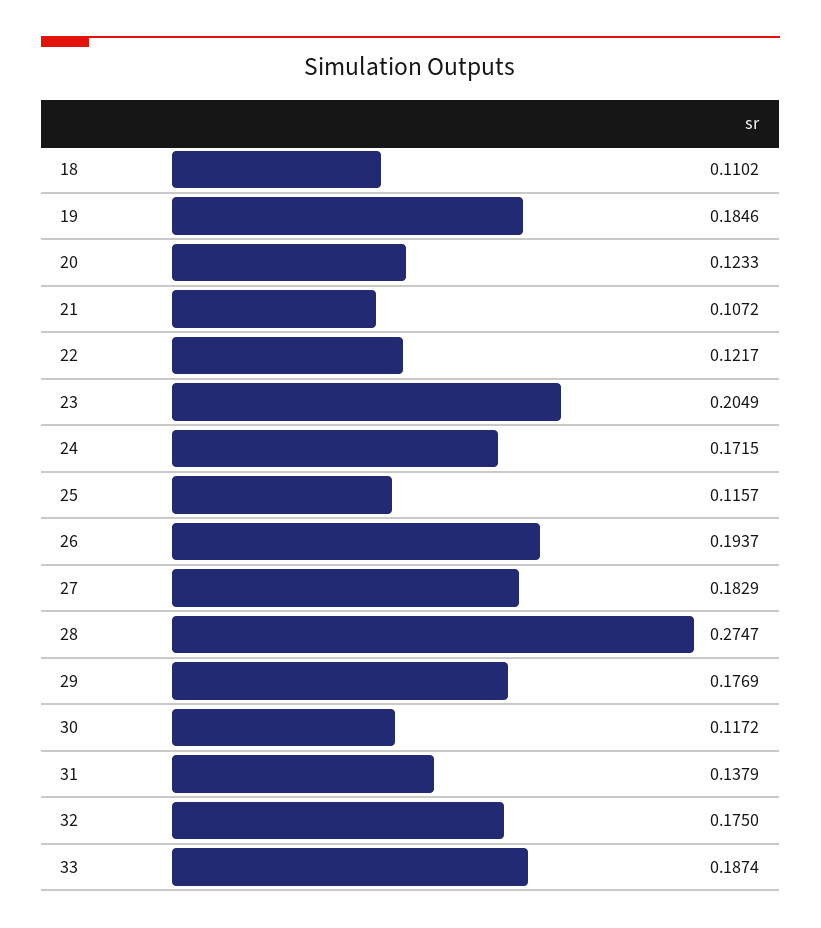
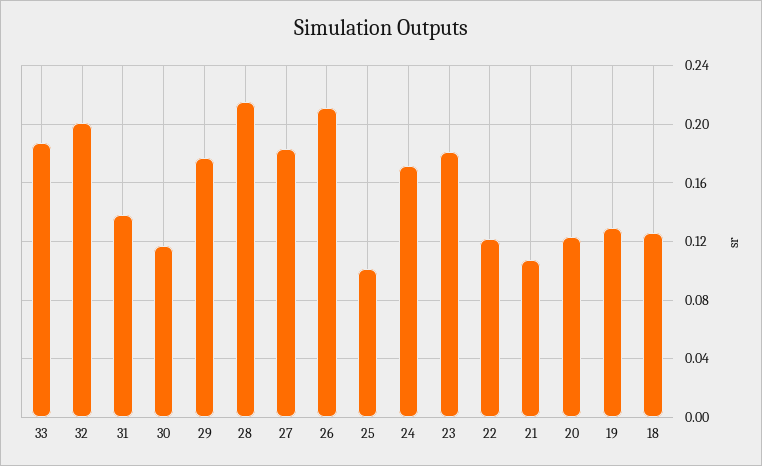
18: 0.1102 -> 0.125
19: 0.1846 -> 0.13
23: 0.2049 -> 0.18
25: 0.1157 -> 0.1
26: 0.1937 -> 0.21
28: 0.2747 -> 0.215
32: 0.175 -> 0.2

